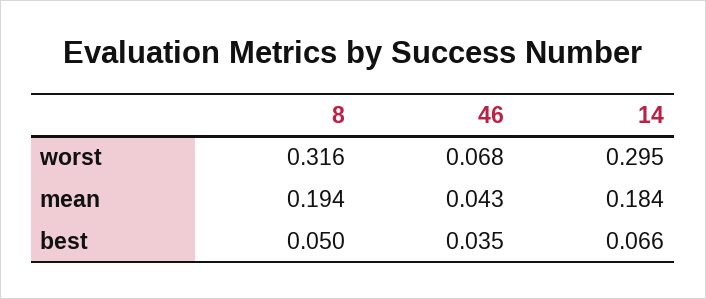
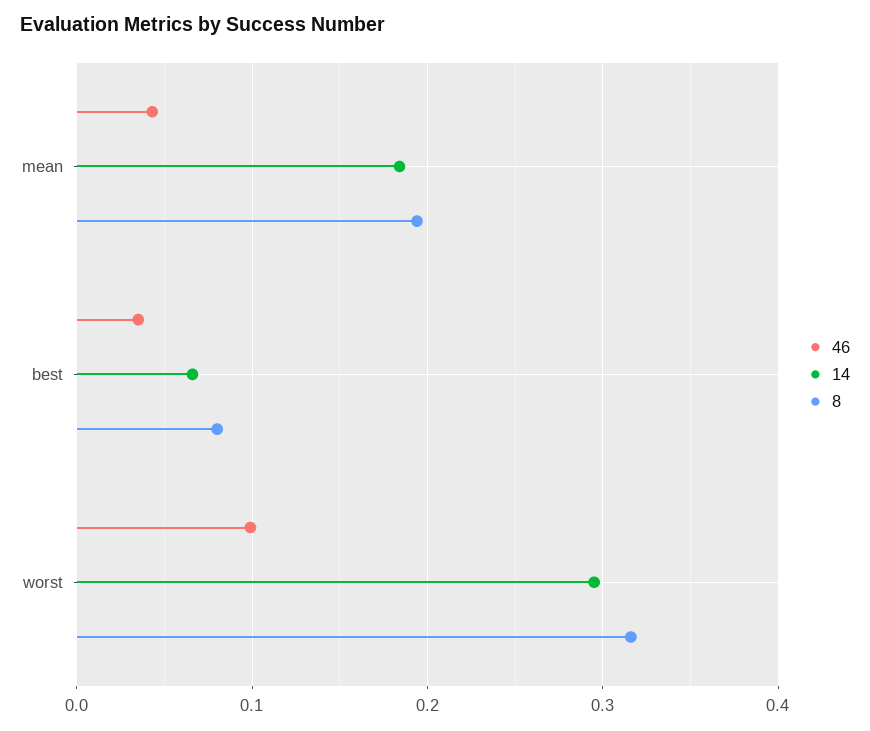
46, worst: 0.068 -> 0.1
8, best: 0.05 -> 0.08

